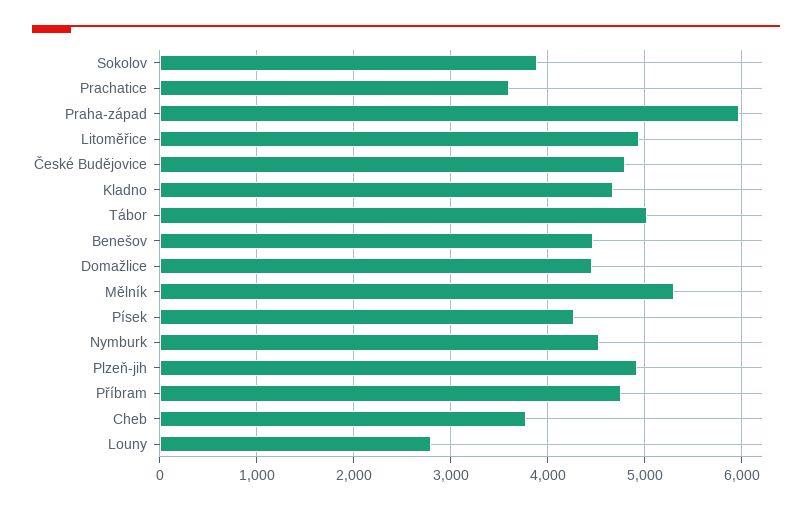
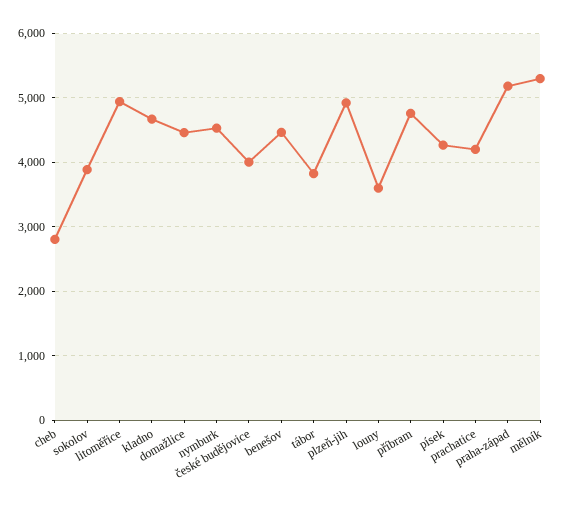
Prachatice: 3600 -> 4200
Praha-západ: 6000 -> 5200
České Budějovice: 4800 -> 4000
Tábor: 5000 -> 3800
Cheb: 3800 -> 2800
Louny: 2800 -> 3600

